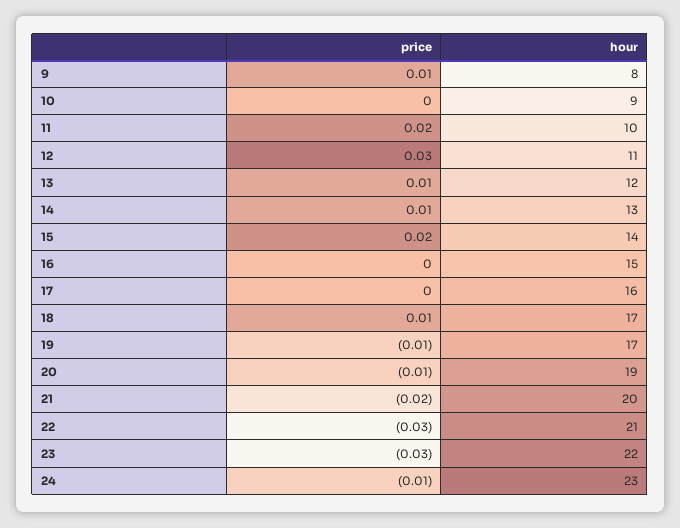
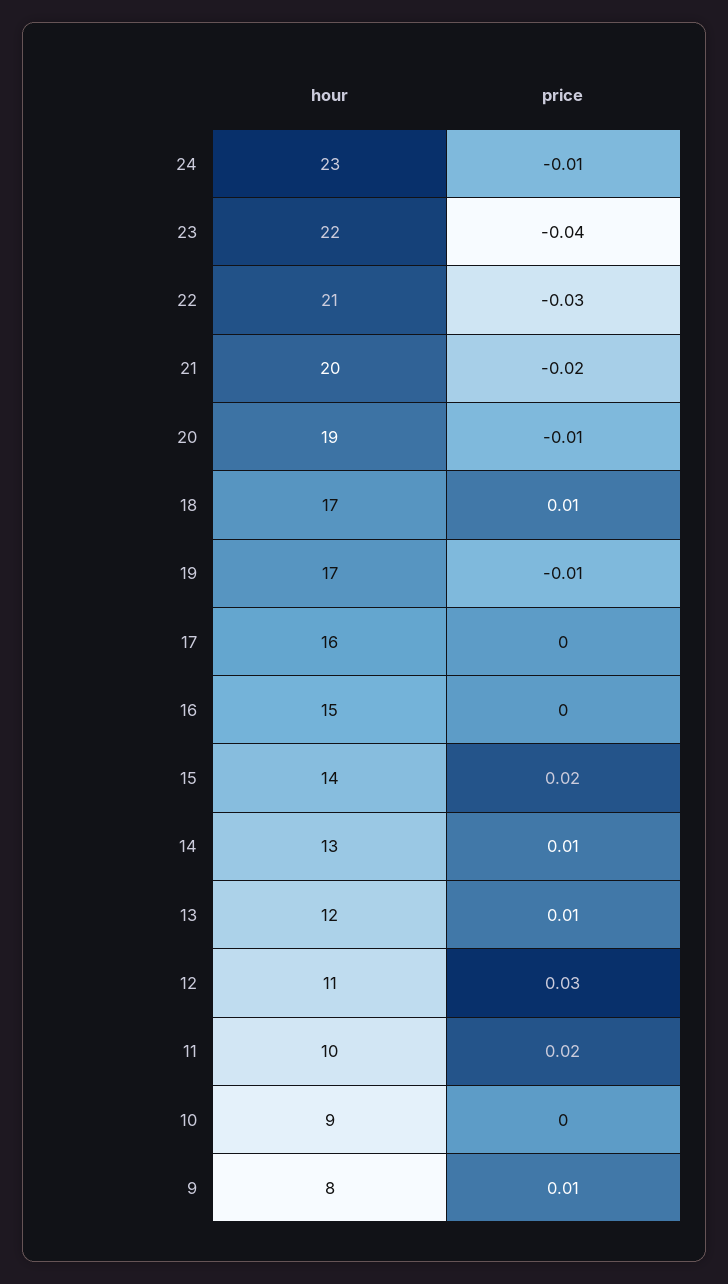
price, 23: -0.03 -> -0.04

